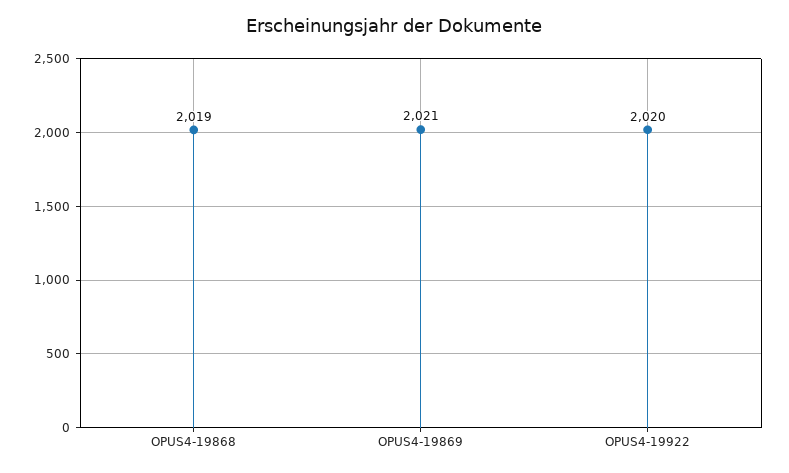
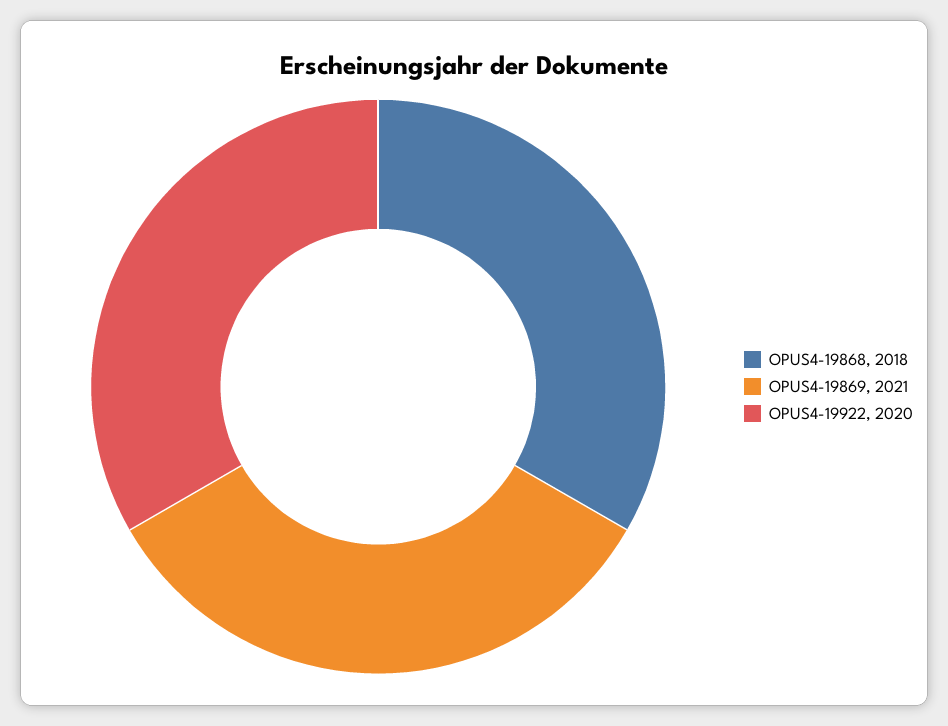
OPUS4-19868: 2019 -> 2018

